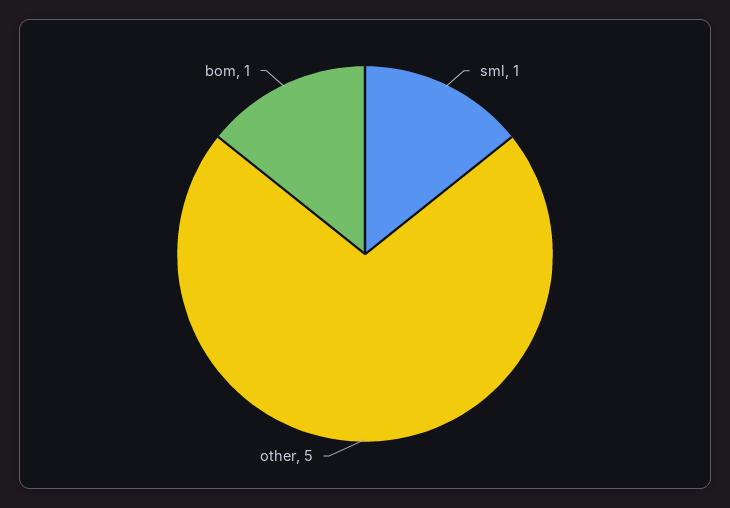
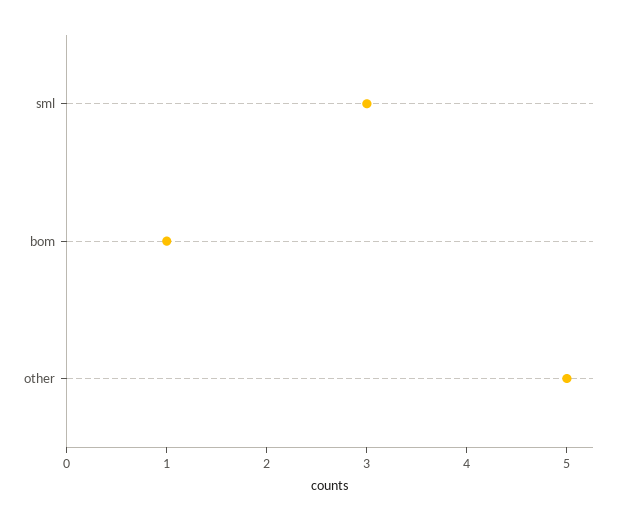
sml: 1 -> 3

